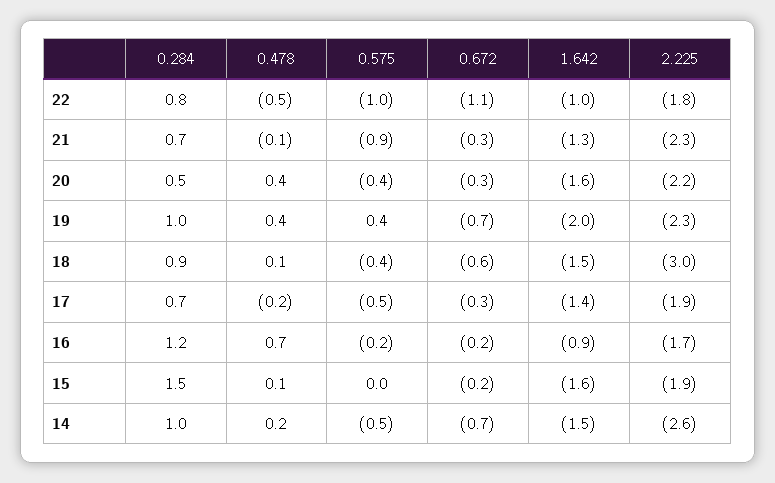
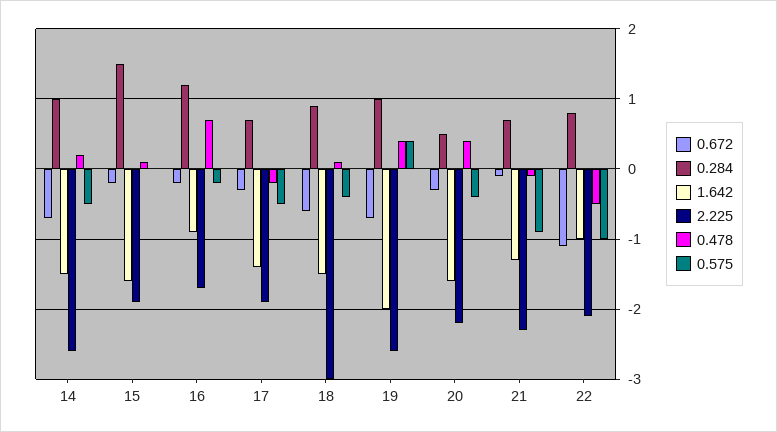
2.225, 22: -1.8 -> -2.1
0.672, 21: -0.3 -> -0.1
2.225, 19: -2.3 -> -2.6

